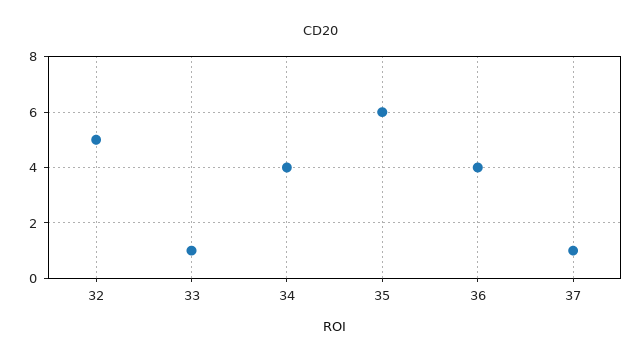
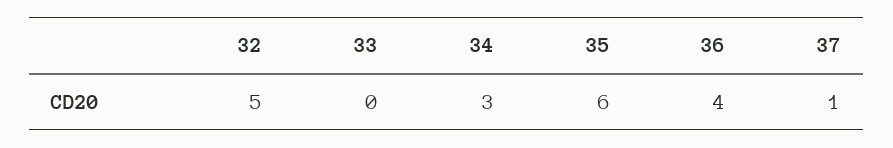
33: 1 -> 0
34: 4 -> 3

